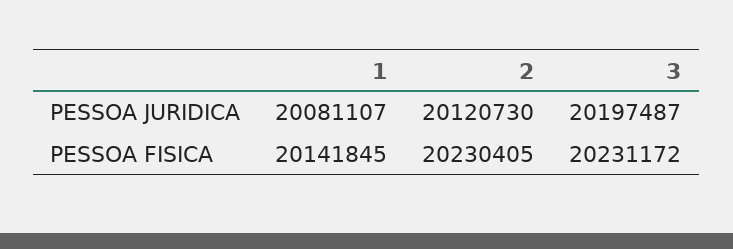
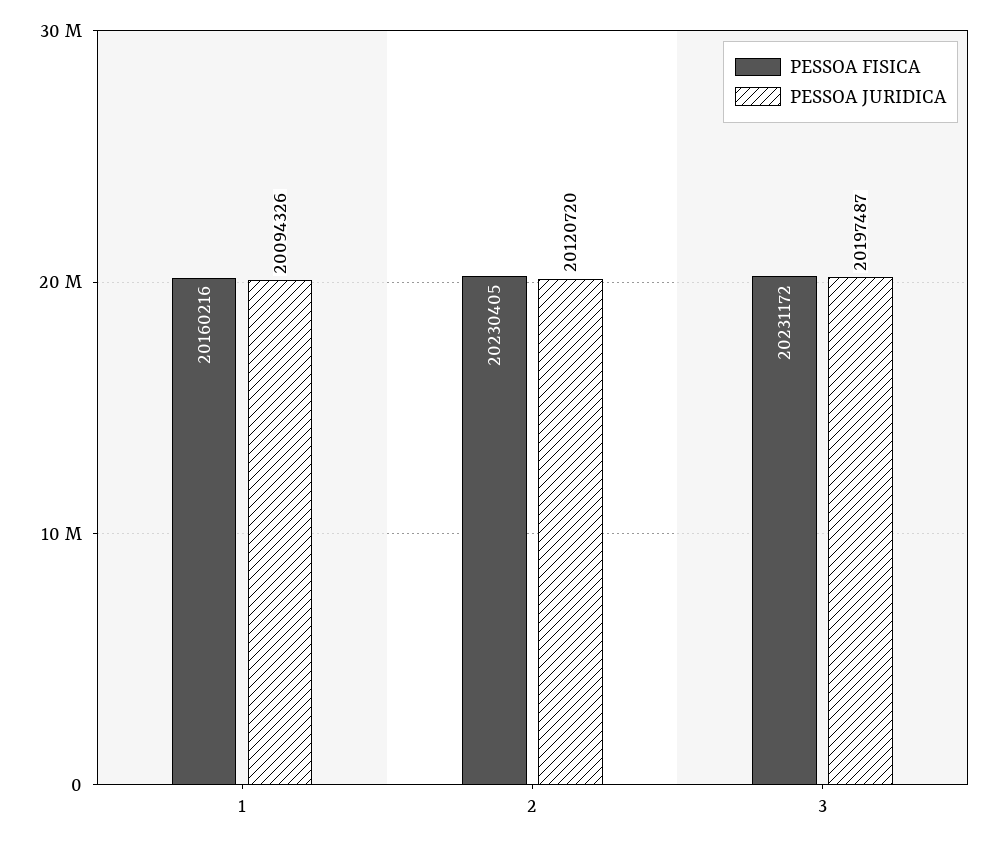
PESSOA JURIDICA, 1: 20081107 -> 20094326
PESSOA JURIDICA, 2: 20120730 -> 20120720
PESSOA FISICA, 1: 20141845 -> 20160216

